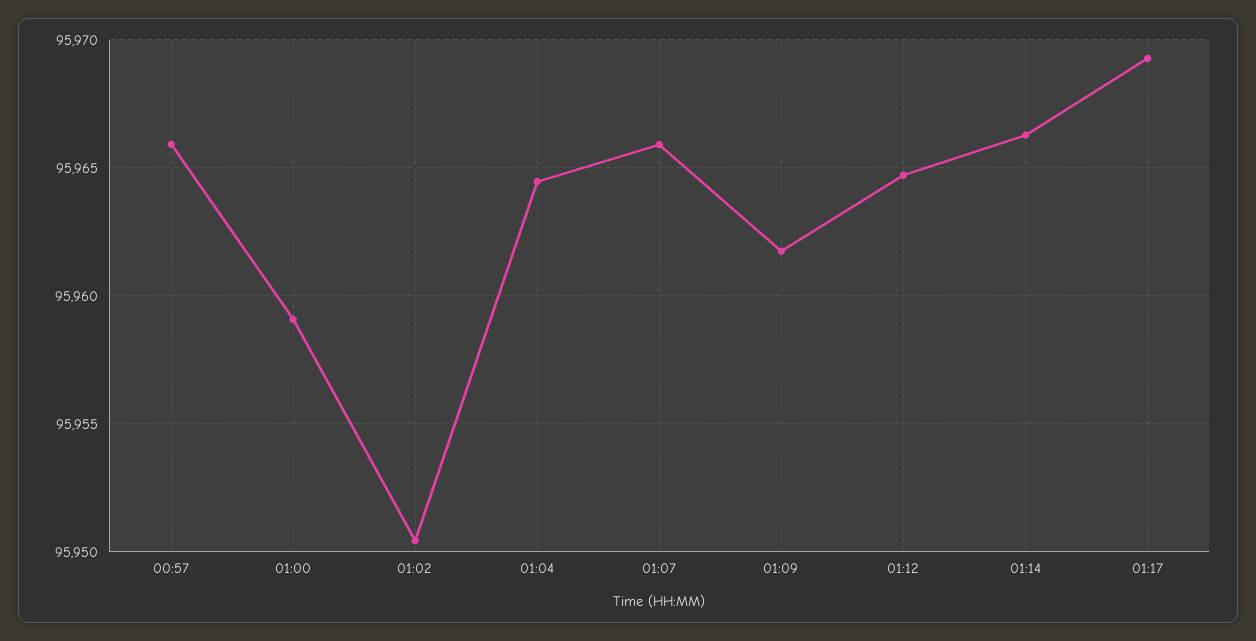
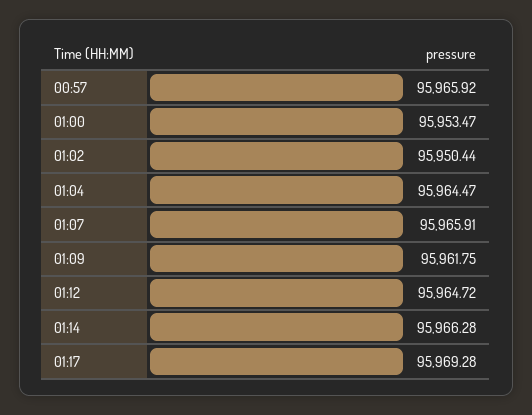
01:00: 95959 -> 95953.47

